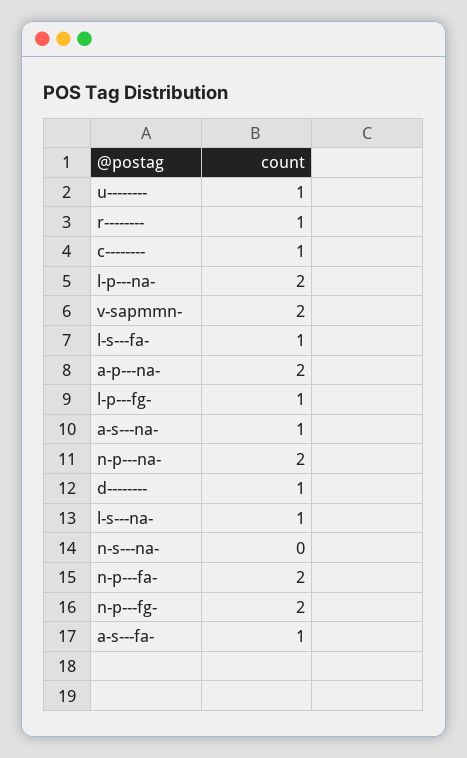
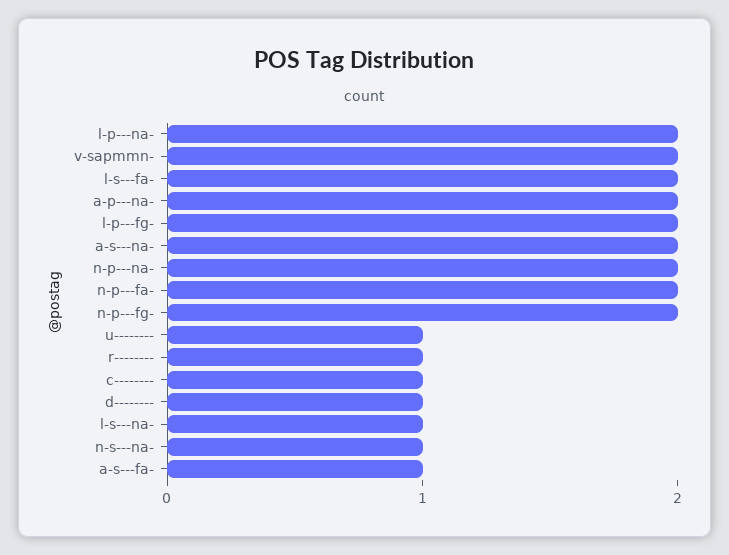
l-s---fa-: 1 -> 2
l-p---fg-: 1 -> 2
a-s---na-: 1 -> 2
n-s---na-: 0 -> 1

